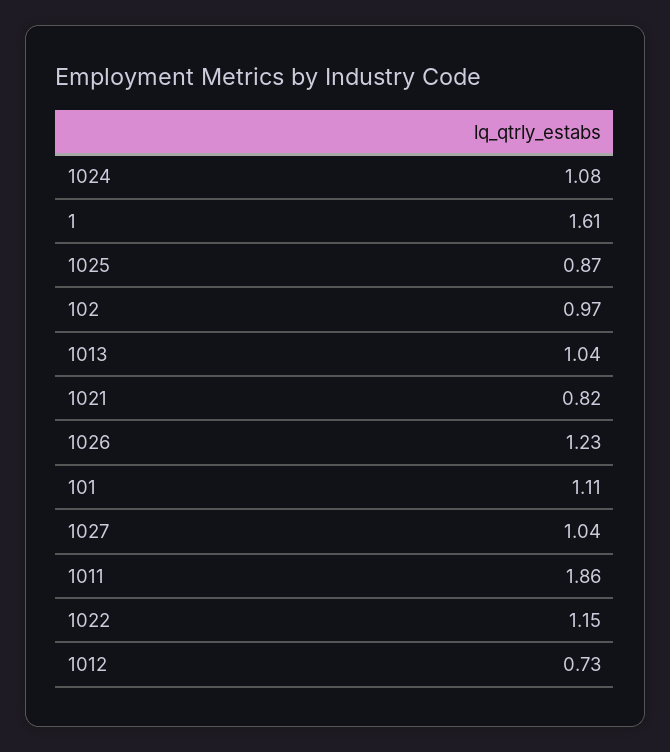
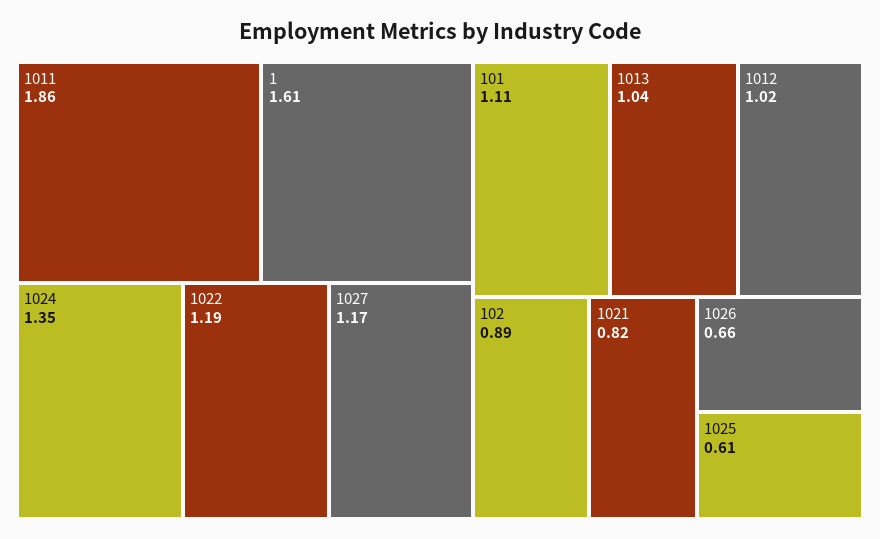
1024: 1.08 -> 1.35
1025: 0.87 -> 0.61
102: 0.97 -> 0.89
1026: 1.23 -> 0.66
1027: 1.04 -> 1.17
1022: 1.15 -> 1.19
1012: 0.73 -> 1.02

